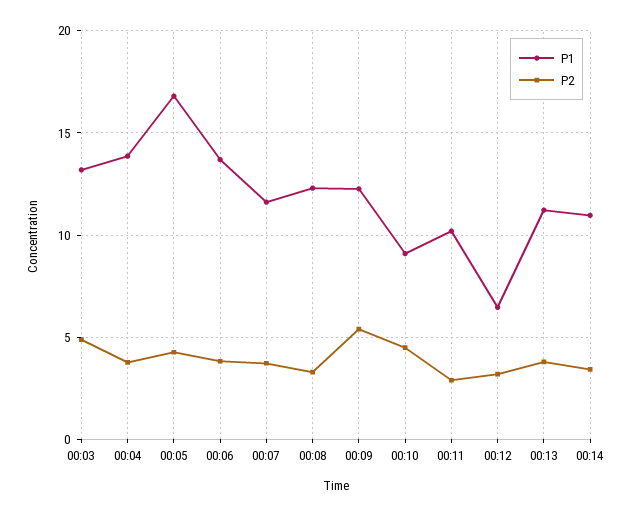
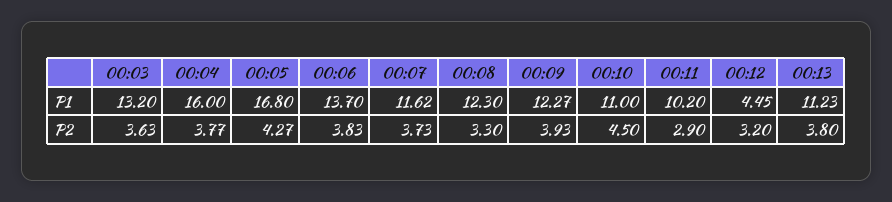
P2, 00:03: 5 -> 3.63
P1, 00:04: 14 -> 16
P2, 00:09: 5.5 -> 3.93
P1, 00:10: 9 -> 11
P1, 00:12: 6.5 -> 4.45
P1, 00:14: 11 -> none
P2, 00:14: 3.5 -> none

